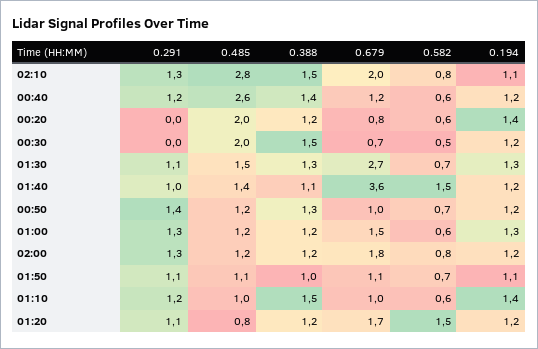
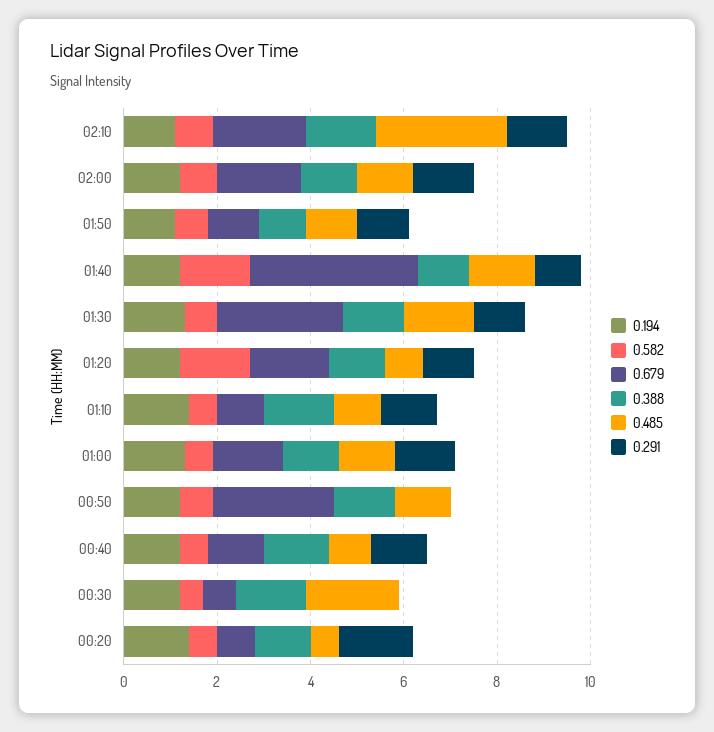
0.485, 00:40: 2.6 -> 1
0.291, 00:20: 0 -> 1.5
0.485, 00:20: 2 -> 0.5
0.291, 00:50: 1.4 -> 0
0.679, 00:50: 1 -> 2.5

